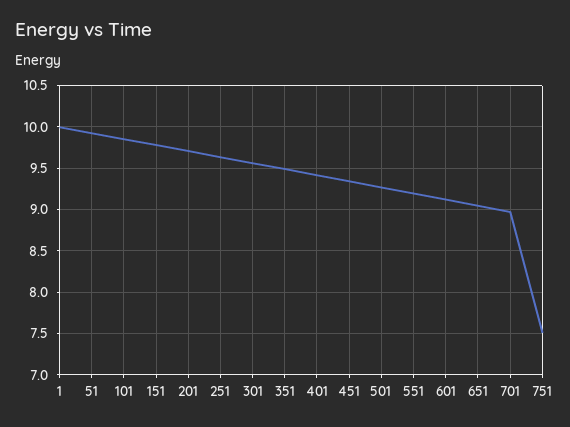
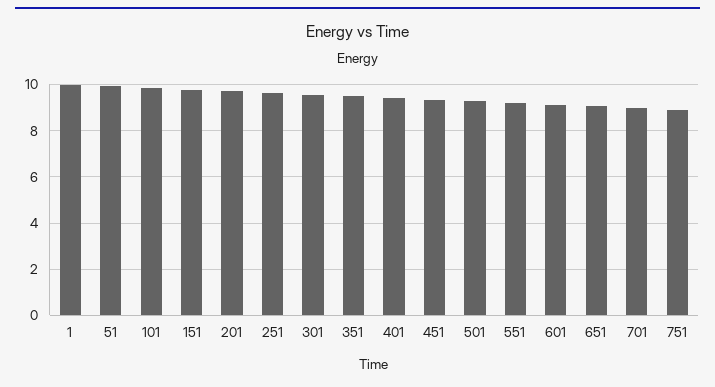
751: 7.5 -> 9

